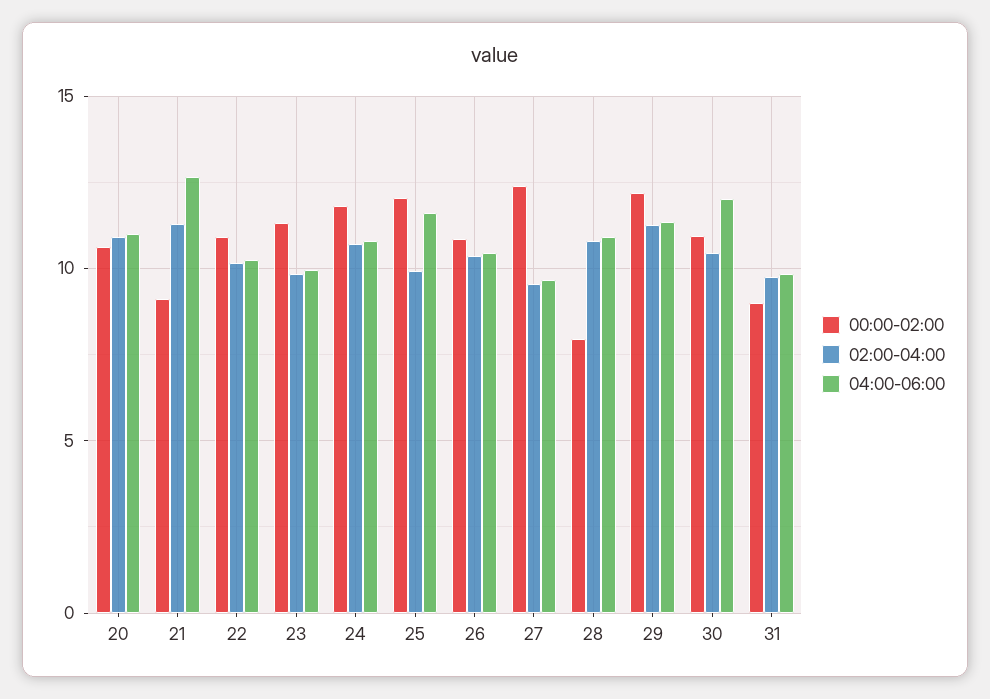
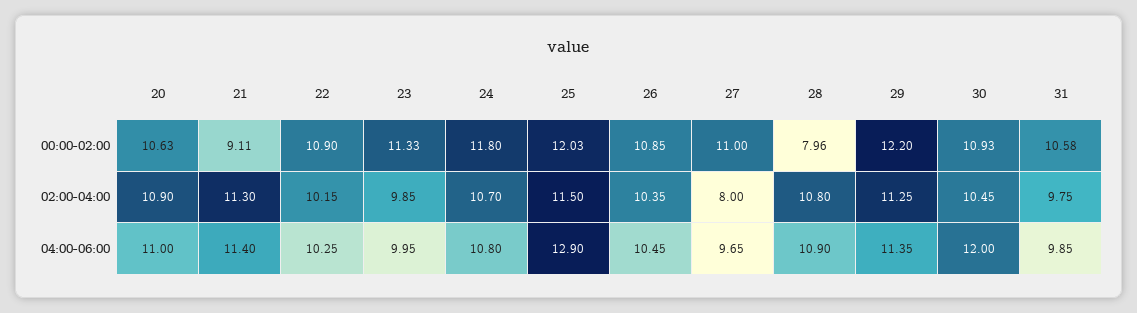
04:00-06:00, 21: 12.5 -> 11.4
02:00-04:00, 25: 10 -> 11.5
04:00-06:00, 25: 11.5 -> 12.9
00:00-02:00, 27: 12.5 -> 11
02:00-04:00, 27: 9.5 -> 8
00:00-02:00, 31: 9 -> 10.58

